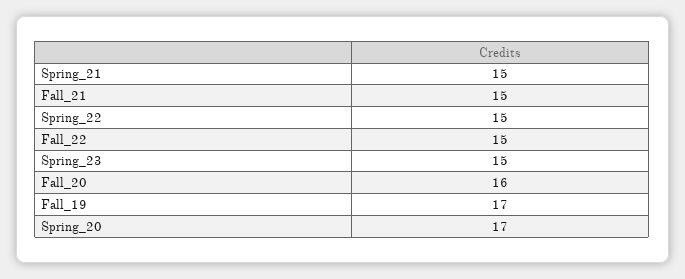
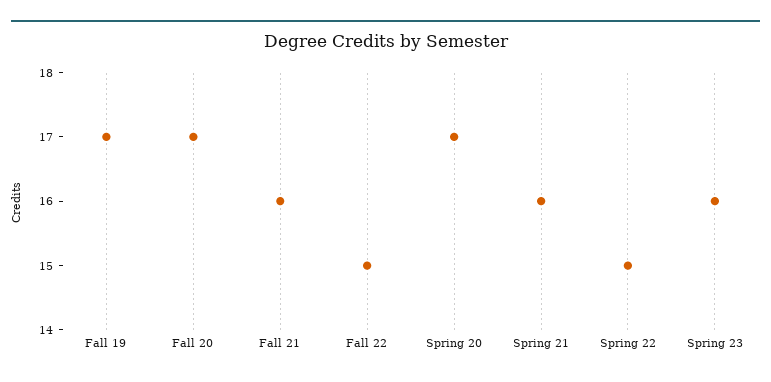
Spring_21: 15 -> 16
Fall_21: 15 -> 16
Spring_23: 15 -> 16
Fall_20: 16 -> 17

